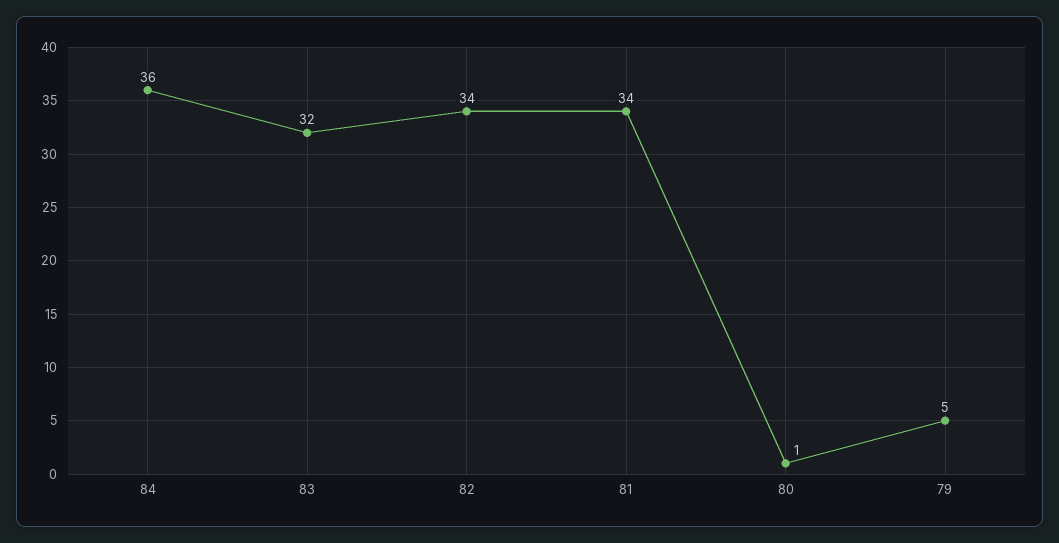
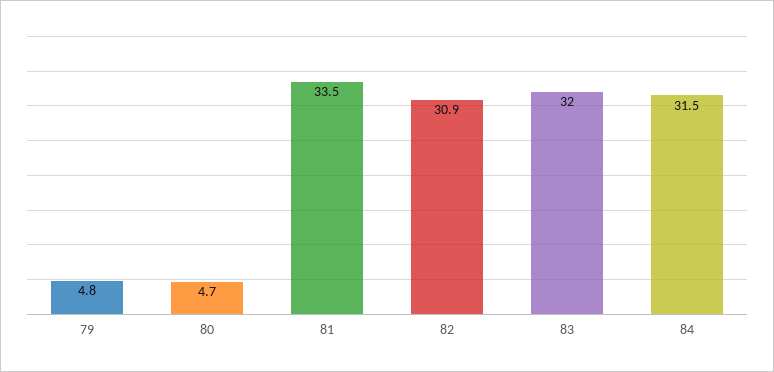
84: 36 -> 31.5
82: 34 -> 30.9
80: 1 -> 4.7

